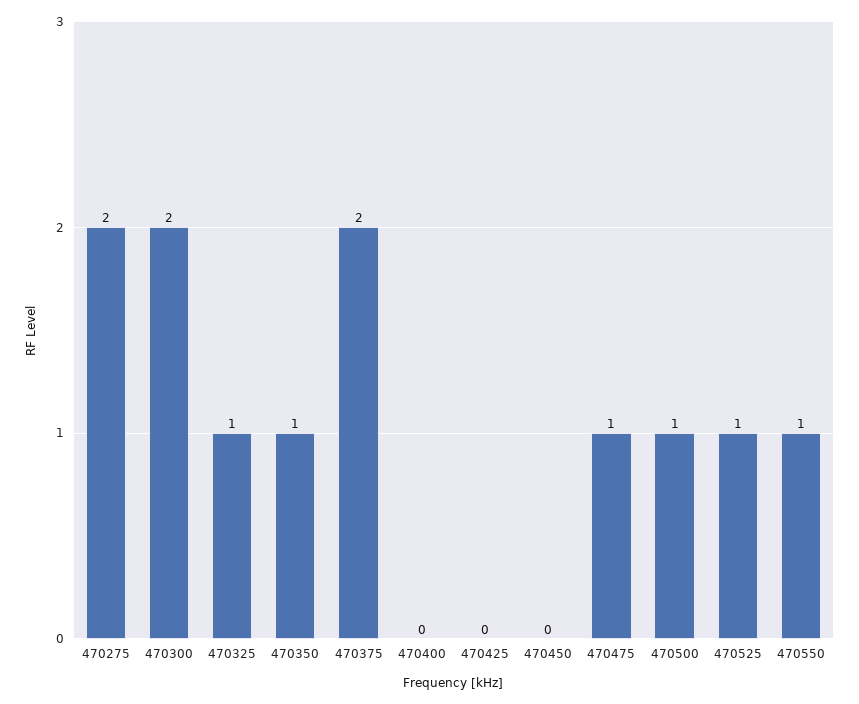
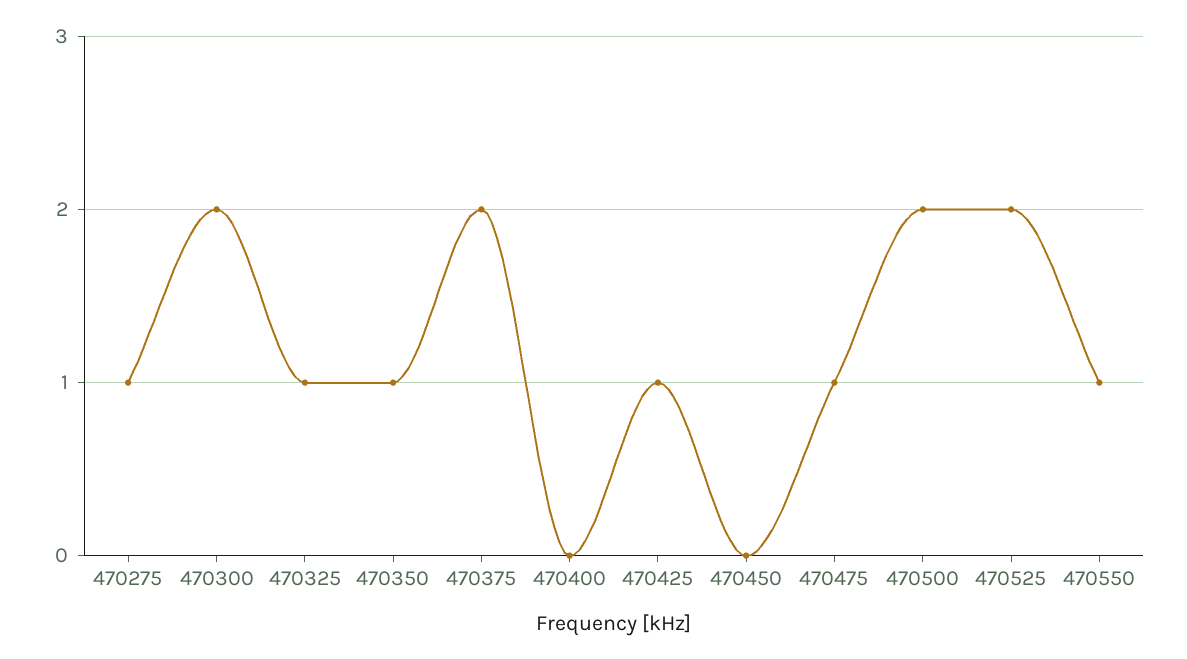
470275: 2 -> 1
470425: 0 -> 1
470500: 1 -> 2
470525: 1 -> 2

